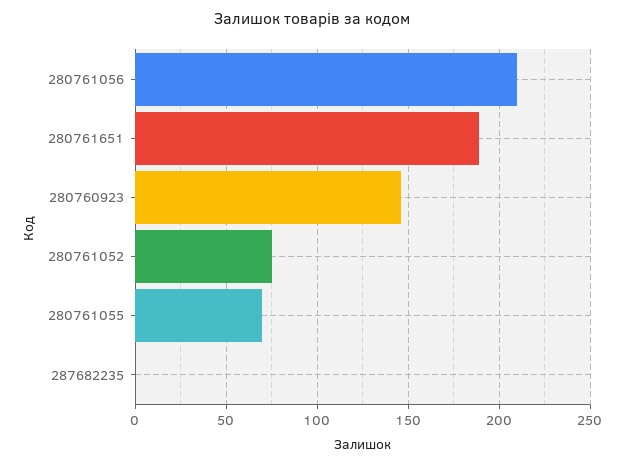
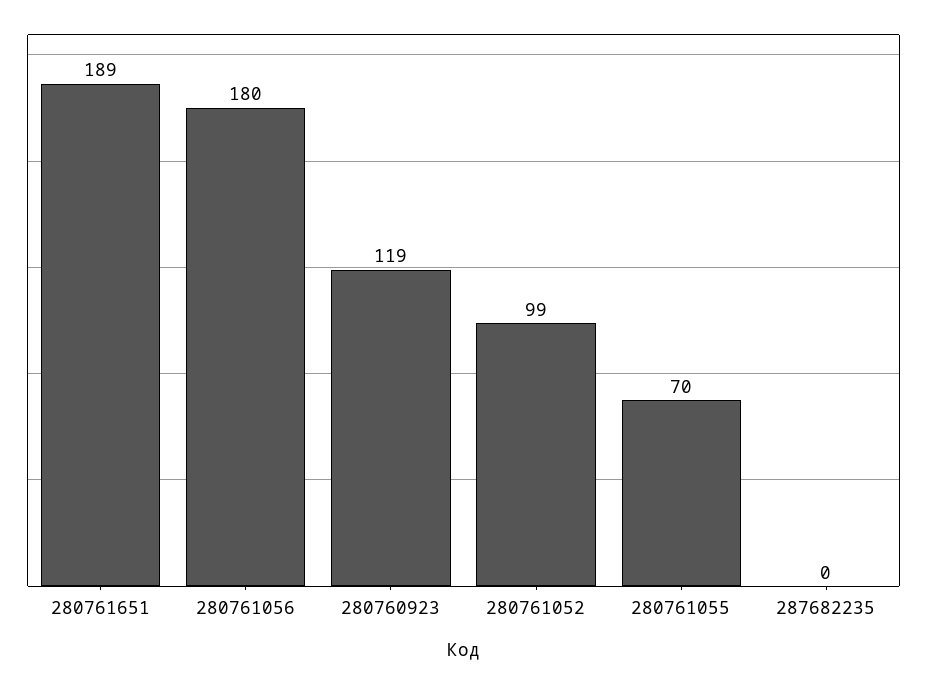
280761056: 210 -> 180
280760923: 145 -> 119
280761052: 75 -> 99

